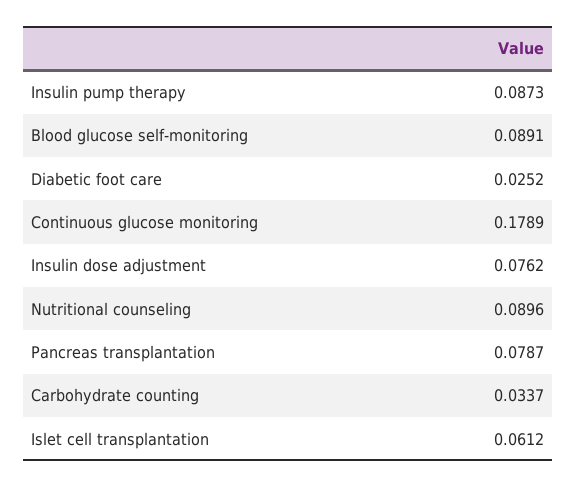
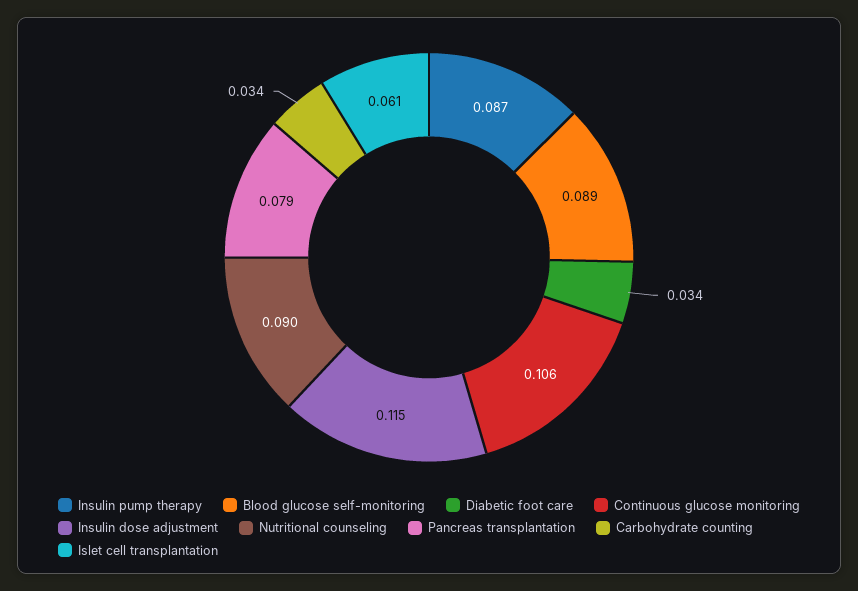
Diabetic foot care: 0.0252 -> 0.034
Continuous glucose monitoring: 0.1789 -> 0.106
Insulin dose adjustment: 0.0762 -> 0.115

